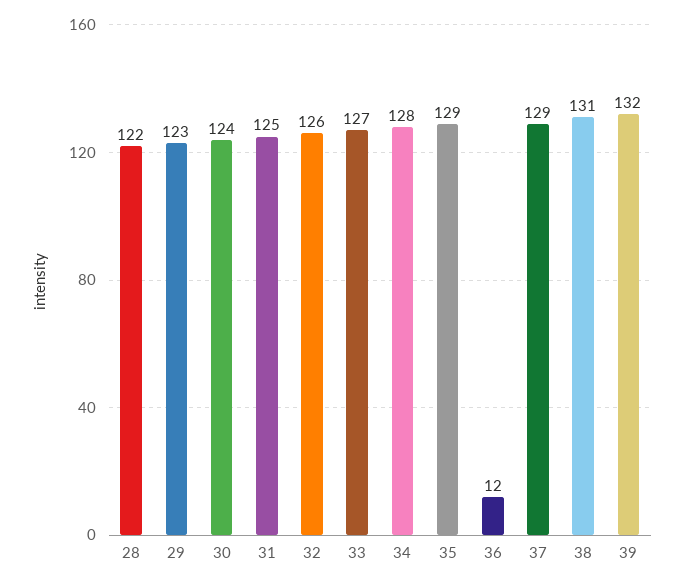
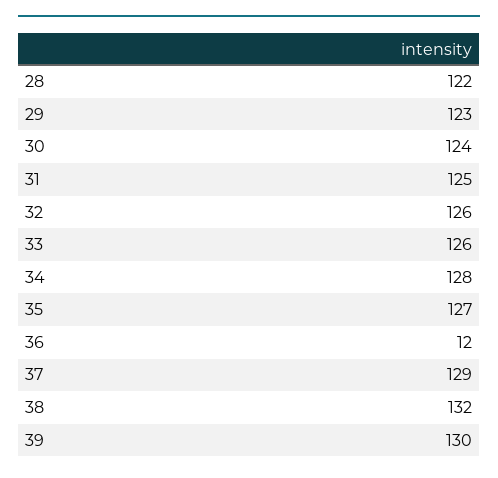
33: 127 -> 126
35: 129 -> 127
38: 131 -> 132
39: 132 -> 130

